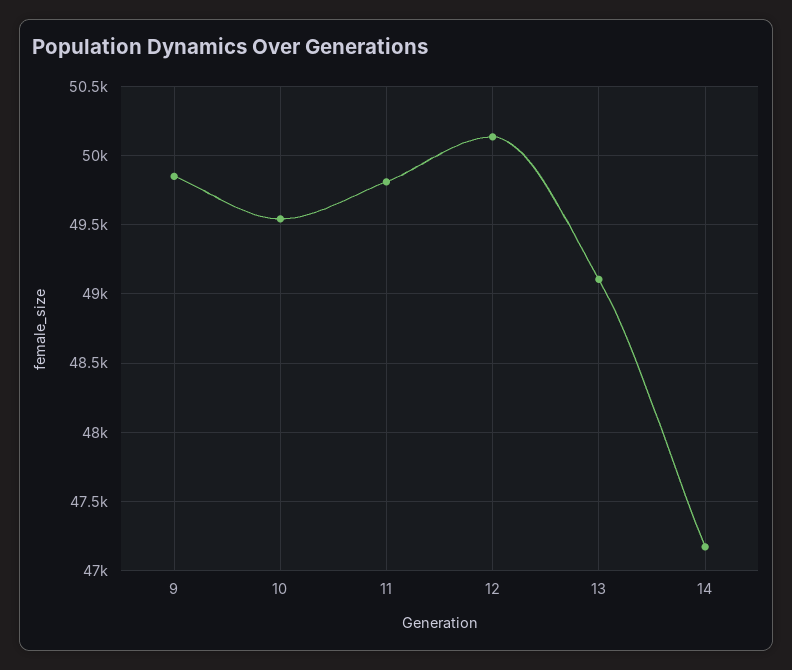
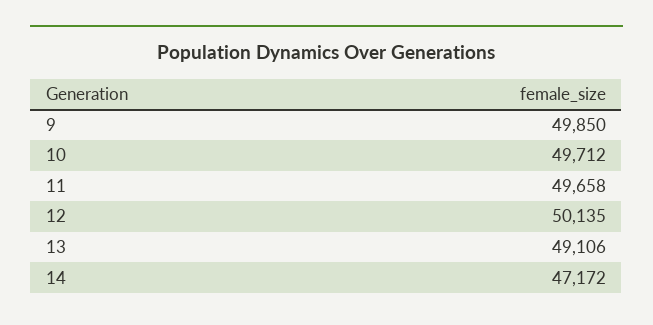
10: 49550 -> 49712
11: 49800 -> 49658

